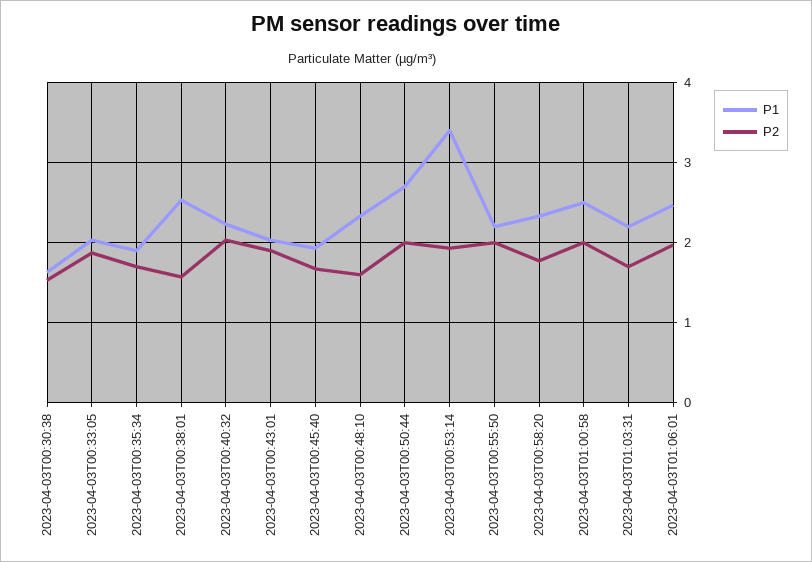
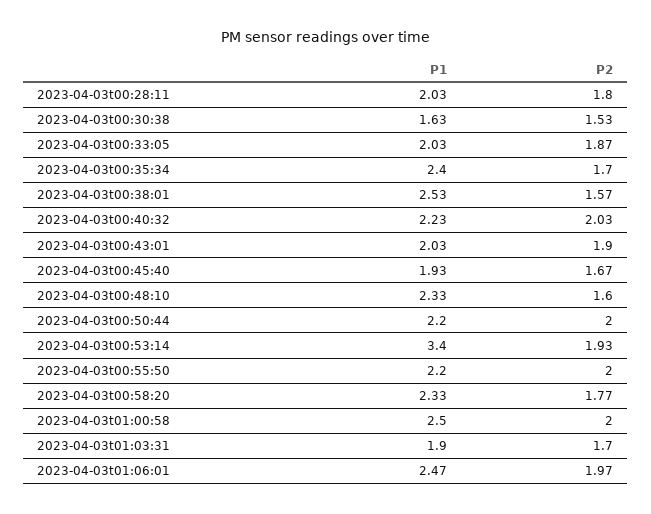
P1, 2023-04-03T00:35:34: 1.9 -> 2.4
P1, 2023-04-03T00:50:44: 2.7 -> 2.2
P1, 2023-04-03T01:03:31: 2.2 -> 1.9
P1, 2023-04-03t00:28:11: none -> 2.03
P2, 2023-04-03t00:28:11: none -> 1.8

